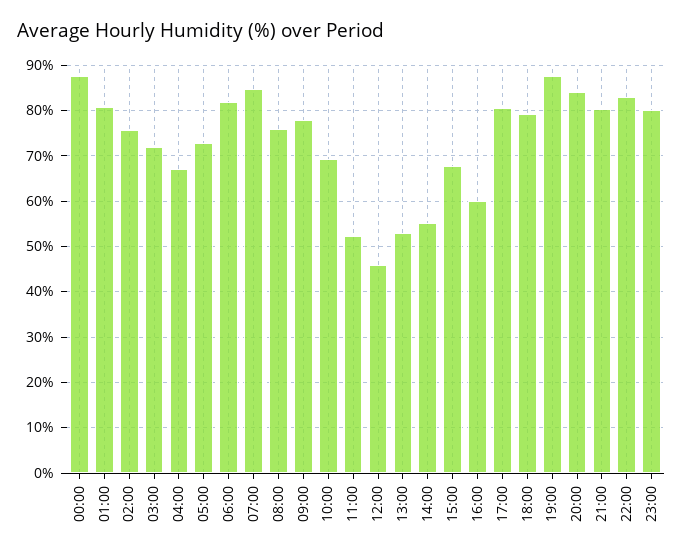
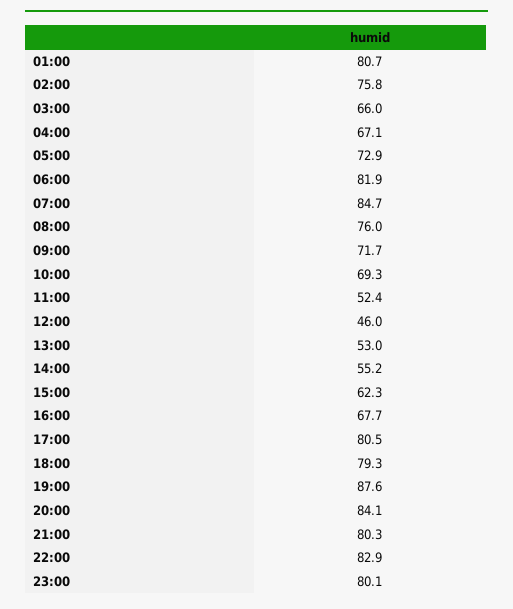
00:00: 88 -> none
03:00: 72 -> 66
09:00: 78 -> 71.7
15:00: 68 -> 62.3
16:00: 60 -> 67.7

